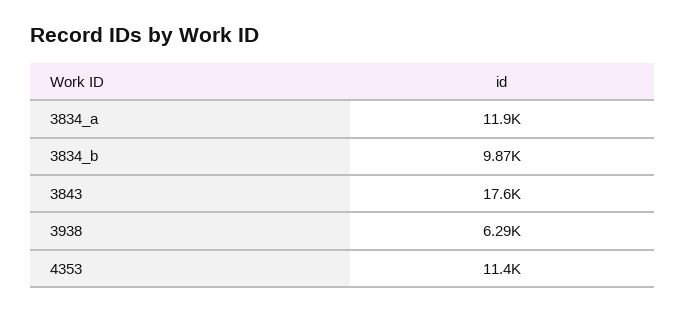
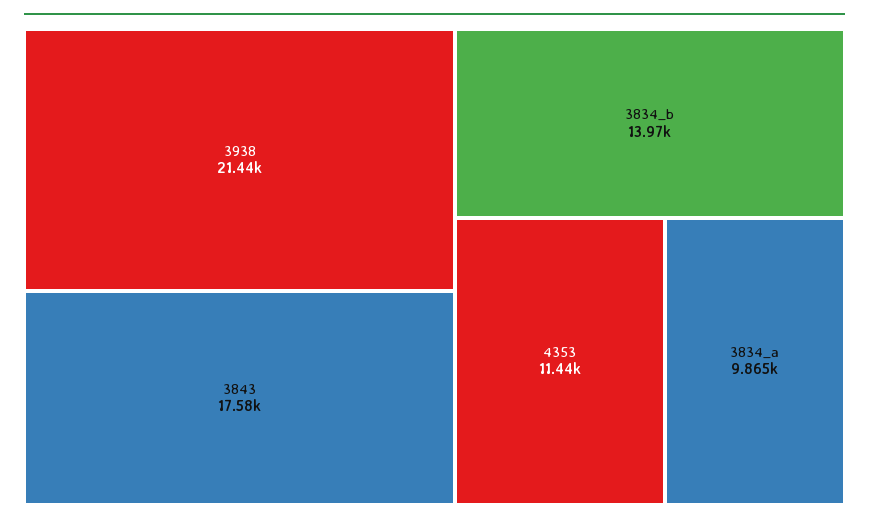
3834_a: 11900 -> 9865
3834_b: 9870 -> 13970
3938: 6290 -> 21440

